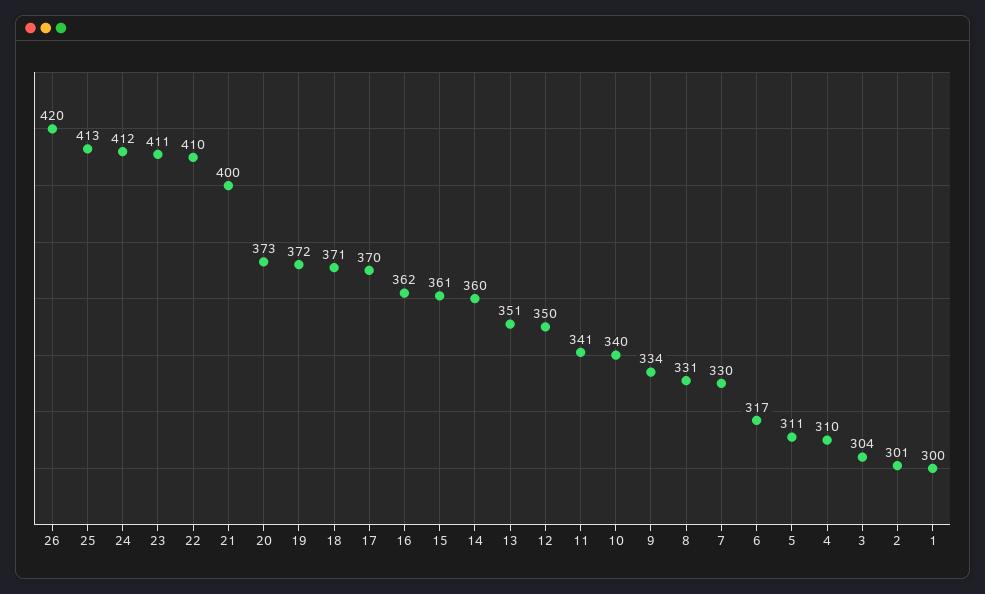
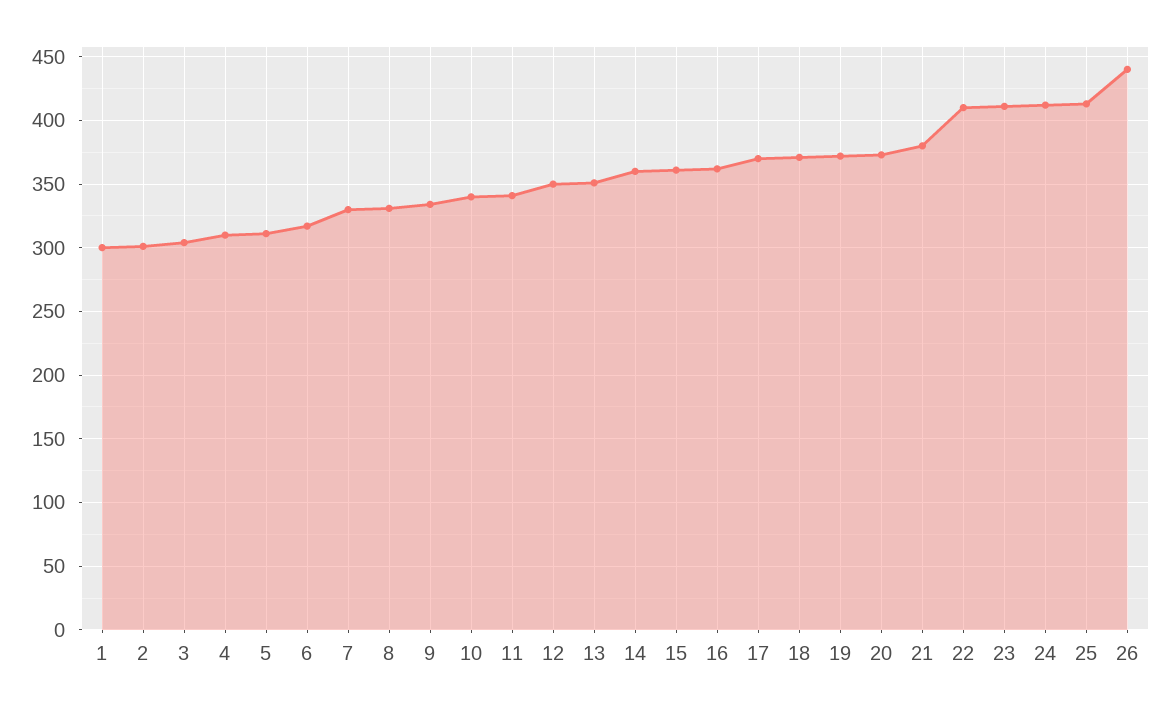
26: 420 -> 440
21: 400 -> 380

